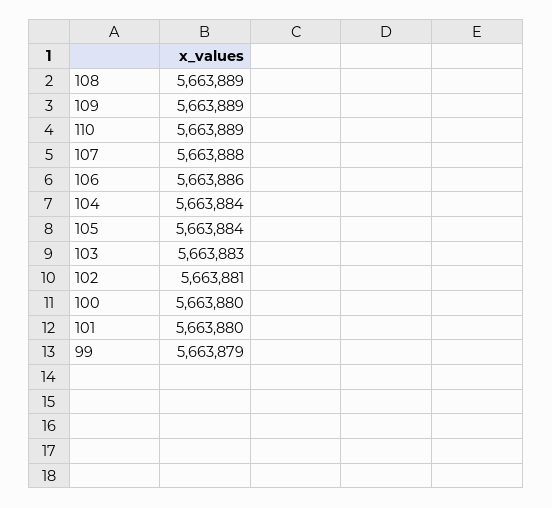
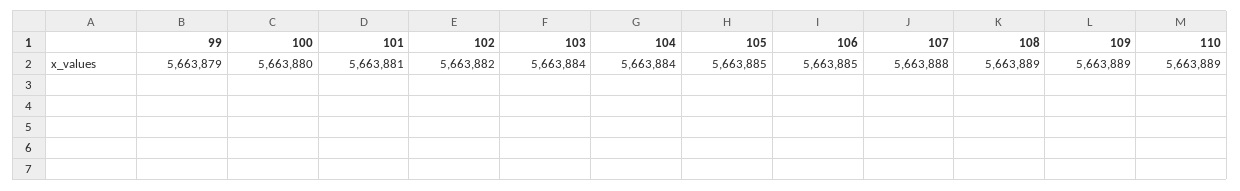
106: 5663886 -> 5663885
105: 5663884 -> 5663885
103: 5663883 -> 5663884
102: 5663881 -> 5663882
101: 5663880 -> 5663881

